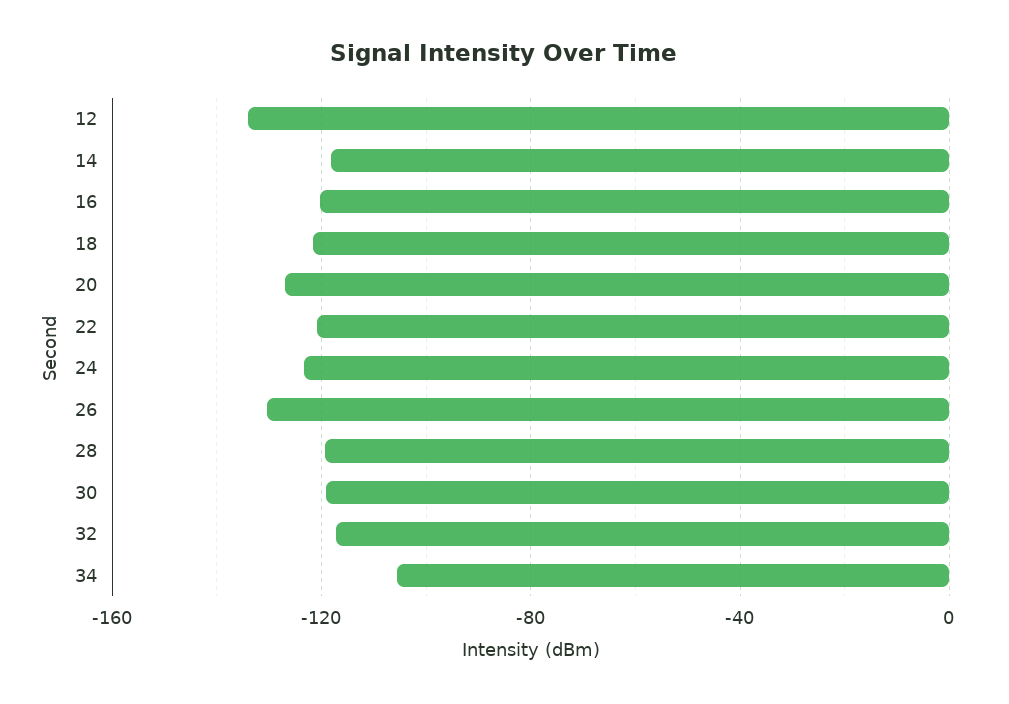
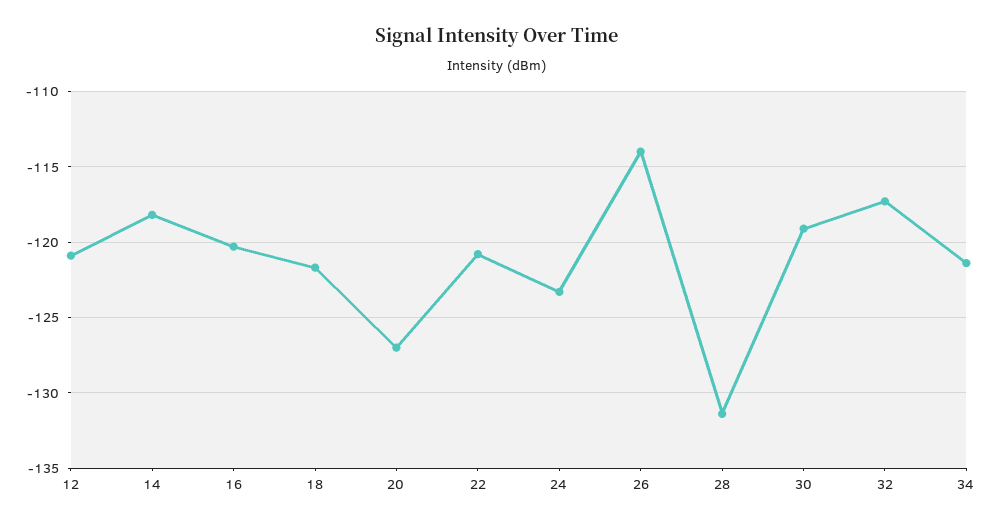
12: -135 -> -121
26: -130 -> -114
28: -120 -> -131.5
34: -105 -> -121.5

